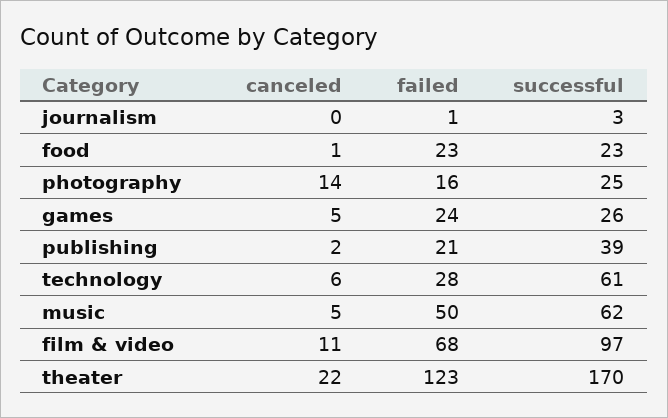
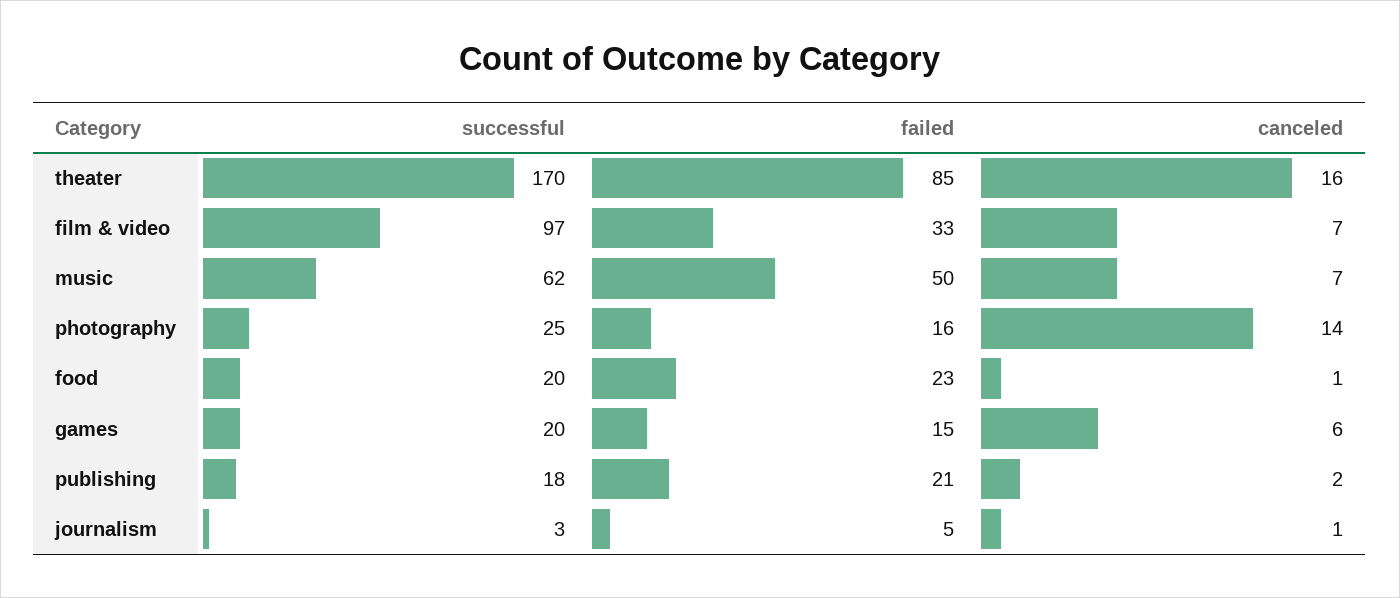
canceled, journalism: 0 -> 1
failed, journalism: 1 -> 5
successful, food: 23 -> 20
canceled, games: 5 -> 6
failed, games: 24 -> 15
successful, games: 26 -> 20
successful, publishing: 39 -> 18
canceled, technology: 6 -> none
failed, technology: 28 -> none
successful, technology: 61 -> none
canceled, music: 5 -> 7
canceled, film & video: 11 -> 7
failed, film & video: 68 -> 33
canceled, theater: 22 -> 16
failed, theater: 123 -> 85

